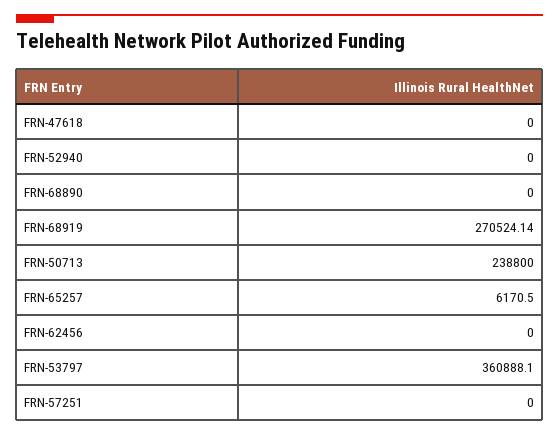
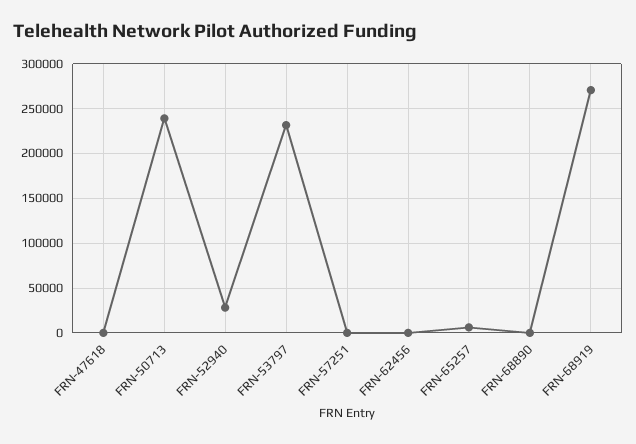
FRN-52940: 0 -> 30000
FRN-53797: 360888.1 -> 230000

